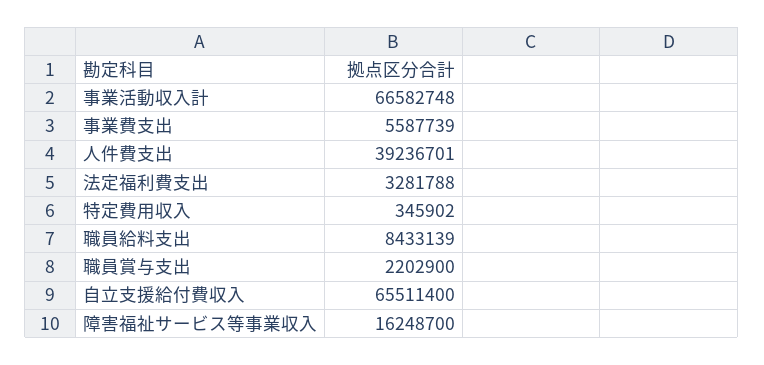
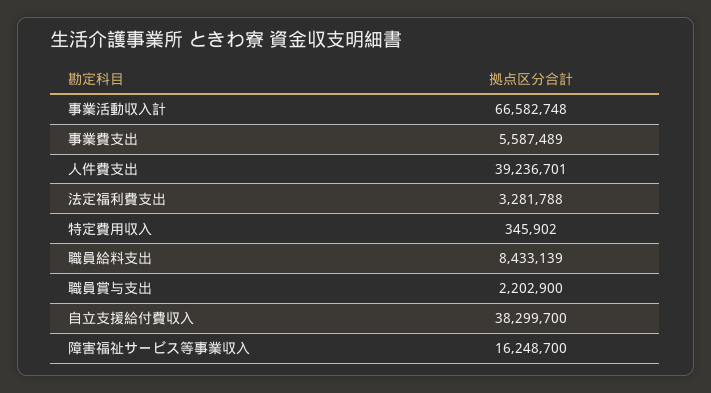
事業費支出: 5587739 -> 5587489
自立支援給付費収入: 65511400 -> 38299700

